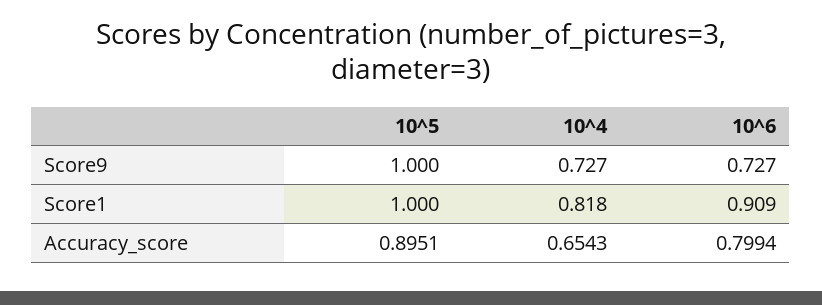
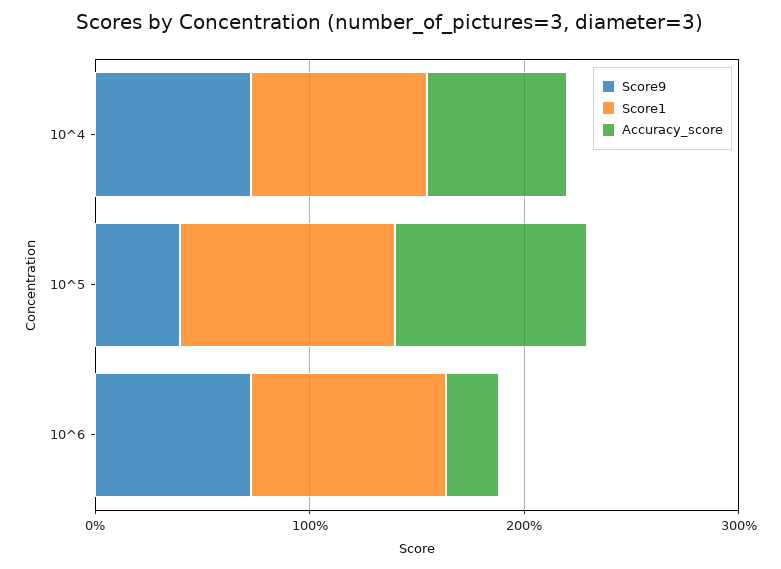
Score9, 10^5: 1 -> 0.4
Accuracy_score, 10^6: 0.7994 -> 0.2

